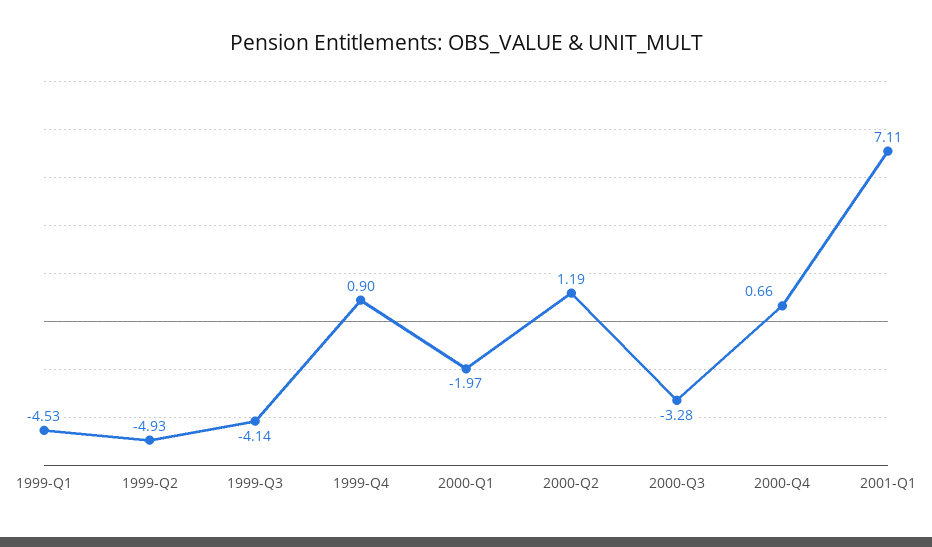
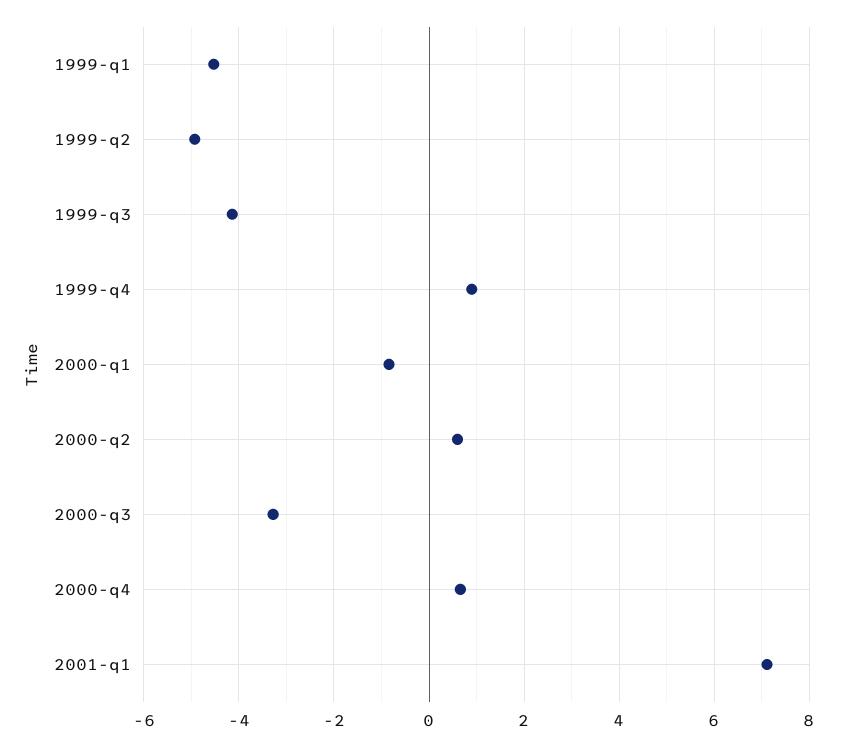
2000-Q1: -1.97 -> -0.8
2000-Q2: 1.19 -> 0.6

